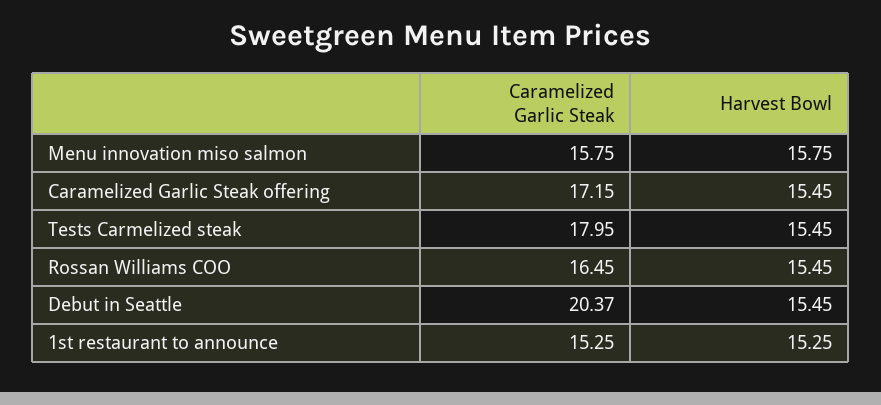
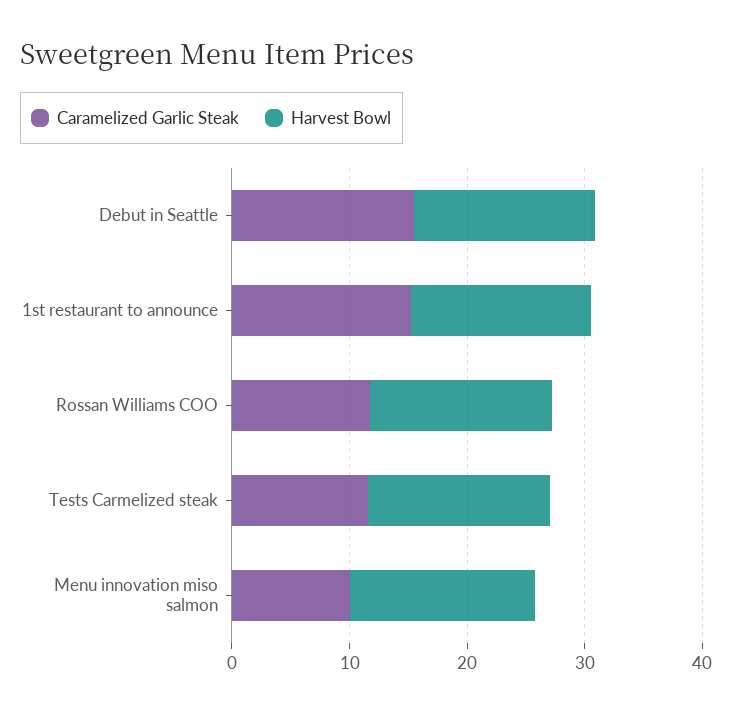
Caramelized Garlic Steak, Menu innovation miso salmon: 15.75 -> 10
Caramelized Garlic Steak, Caramelized Garlic Steak offering: 17.15 -> none
Harvest Bowl, Caramelized Garlic Steak offering: 15.45 -> none
Caramelized Garlic Steak, Tests Carmelized steak: 17.95 -> 12
Caramelized Garlic Steak, Rossan Williams COO: 16.45 -> 12
Caramelized Garlic Steak, Debut in Seattle: 20.37 -> 16

